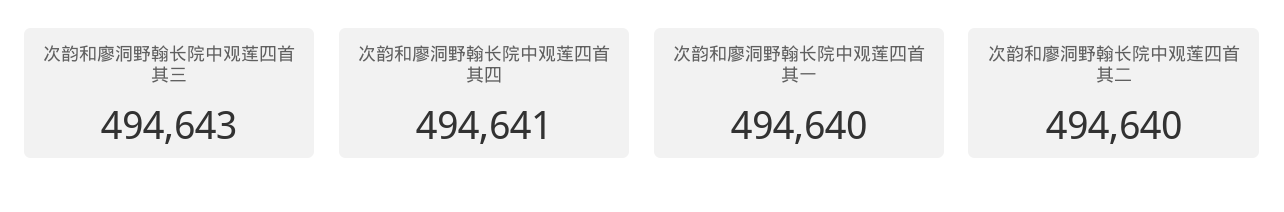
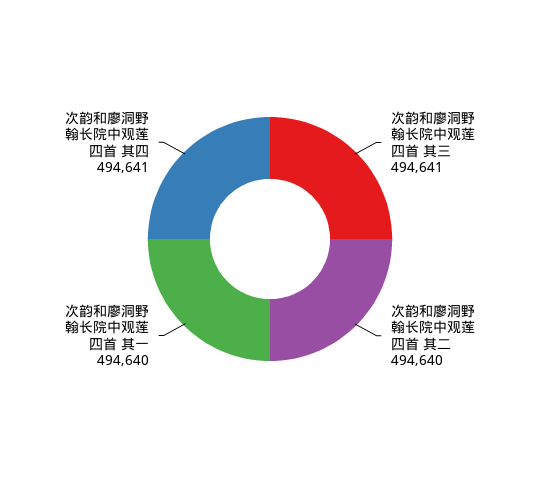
次韵和廖洞野翰长院中观莲四首 其三: 494643 -> 494641

